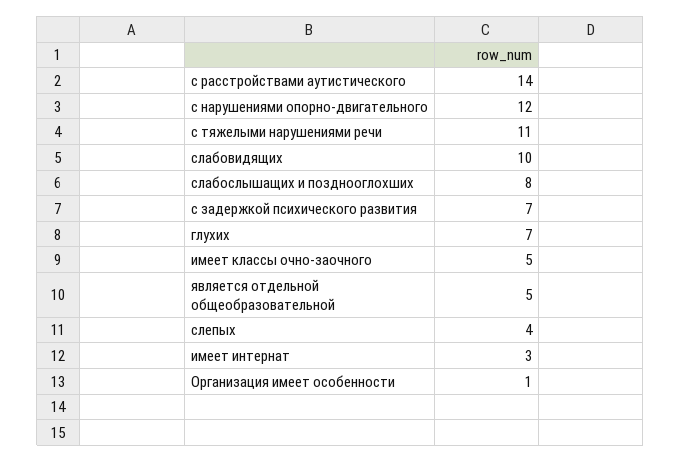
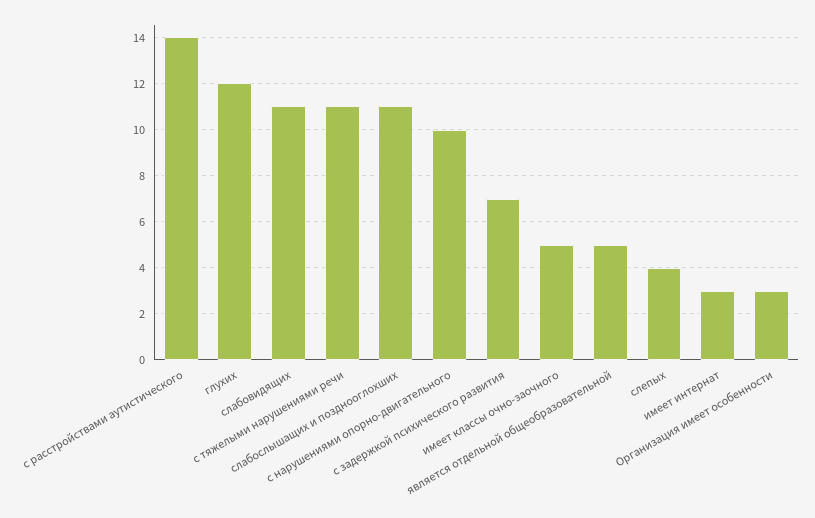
с нарушениями опорно-двигательного: 12 -> 10
слабовидящих: 10 -> 11
слабослышащих и позднооглохших: 8 -> 11
глухих: 7 -> 12
Организация имеет особенности: 1 -> 3

